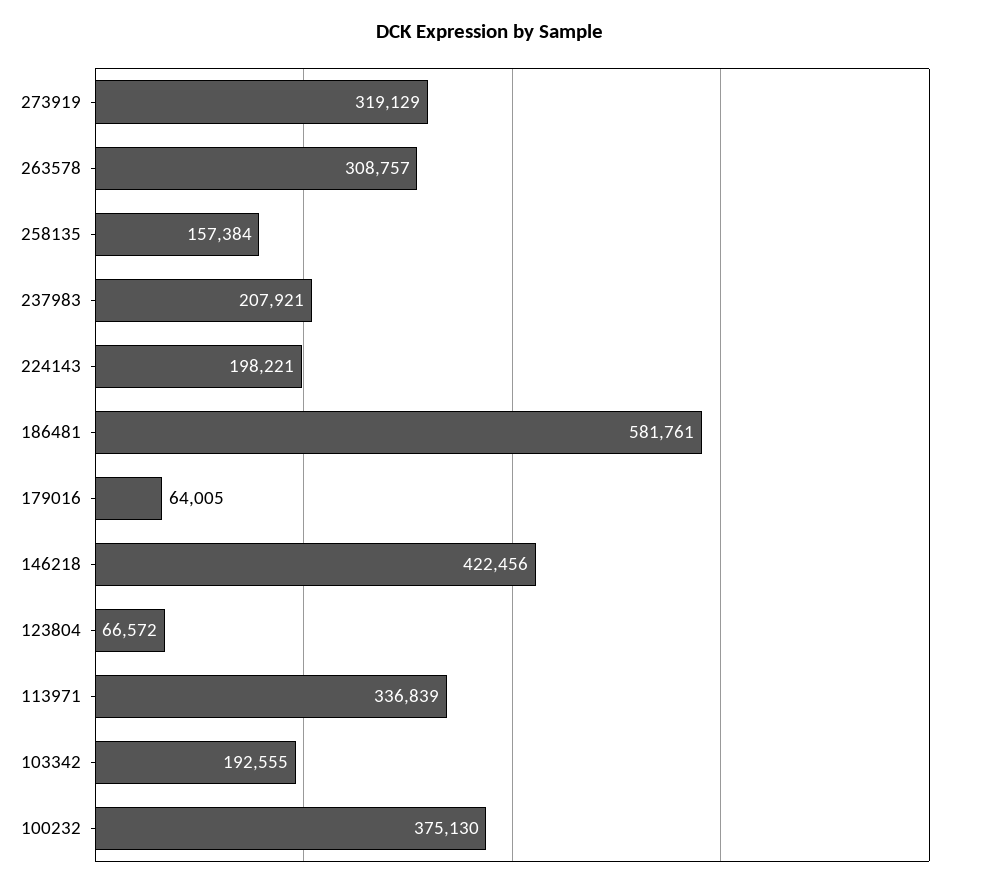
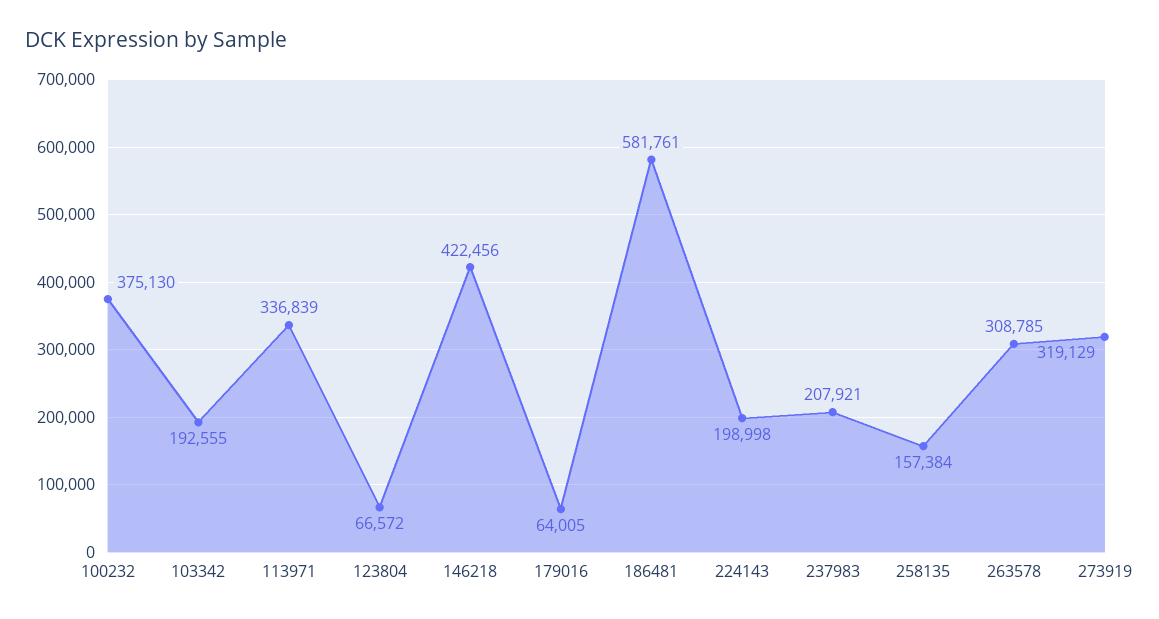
263578: 308757 -> 308785
224143: 198221 -> 198998

